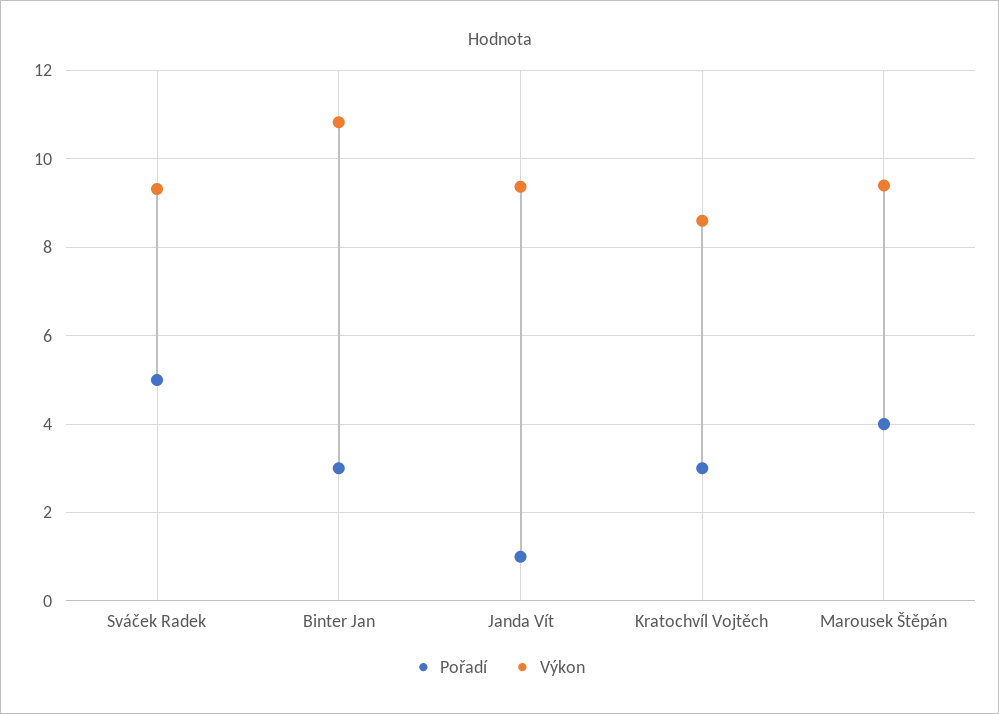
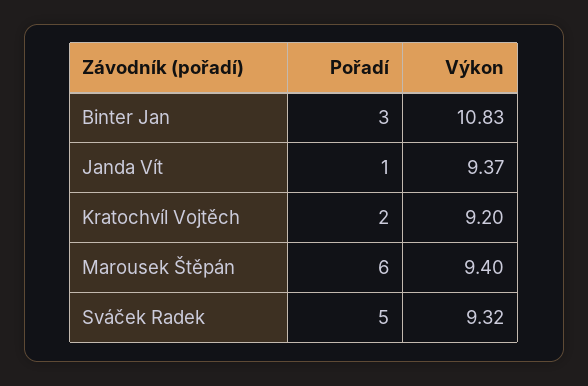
Pořadí, Kratochvíl Vojtěch: 3 -> 2
Výkon, Kratochvíl Vojtěch: 8.6 -> 9.2
Pořadí, Marousek Štěpán: 4 -> 6

